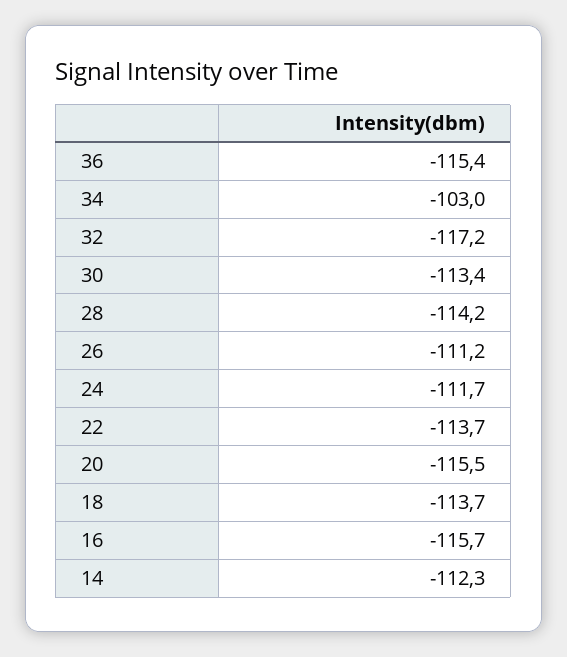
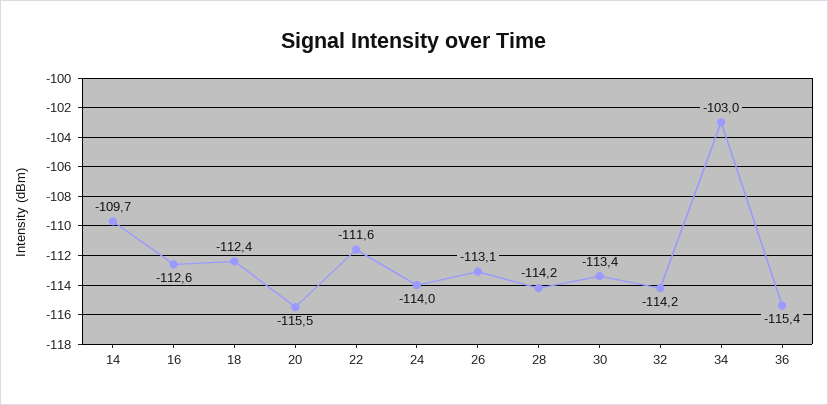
32: -117.2 -> -114.2
26: -111.2 -> -113.1
24: -111.7 -> -114
22: -113.7 -> -111.6
18: -113.7 -> -112.4
16: -115.7 -> -112.6
14: -112.3 -> -109.7

